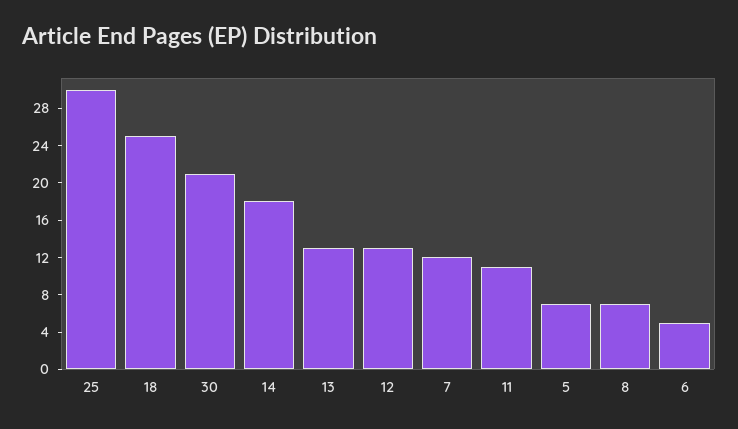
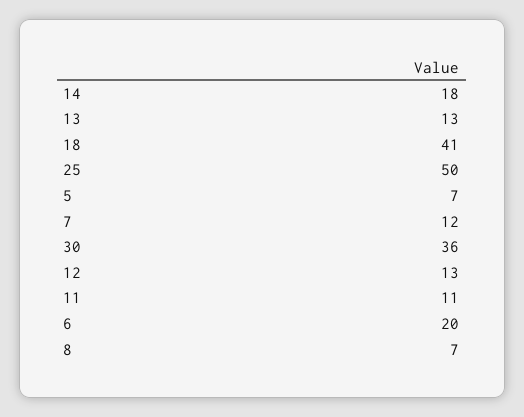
25: 30 -> 50
18: 25 -> 41
30: 21 -> 36
6: 5 -> 20

